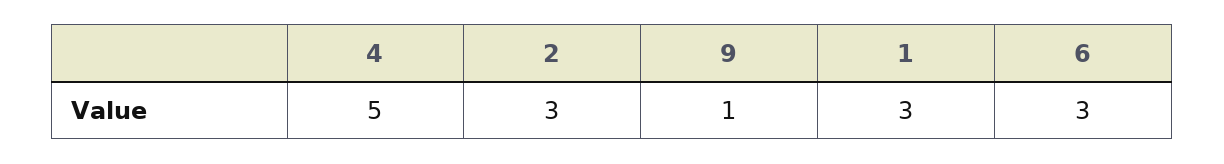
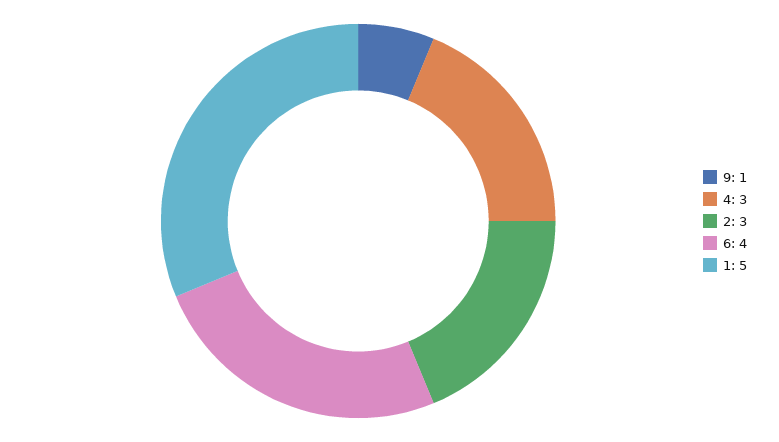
4: 5 -> 3
1: 3 -> 5
6: 3 -> 4

